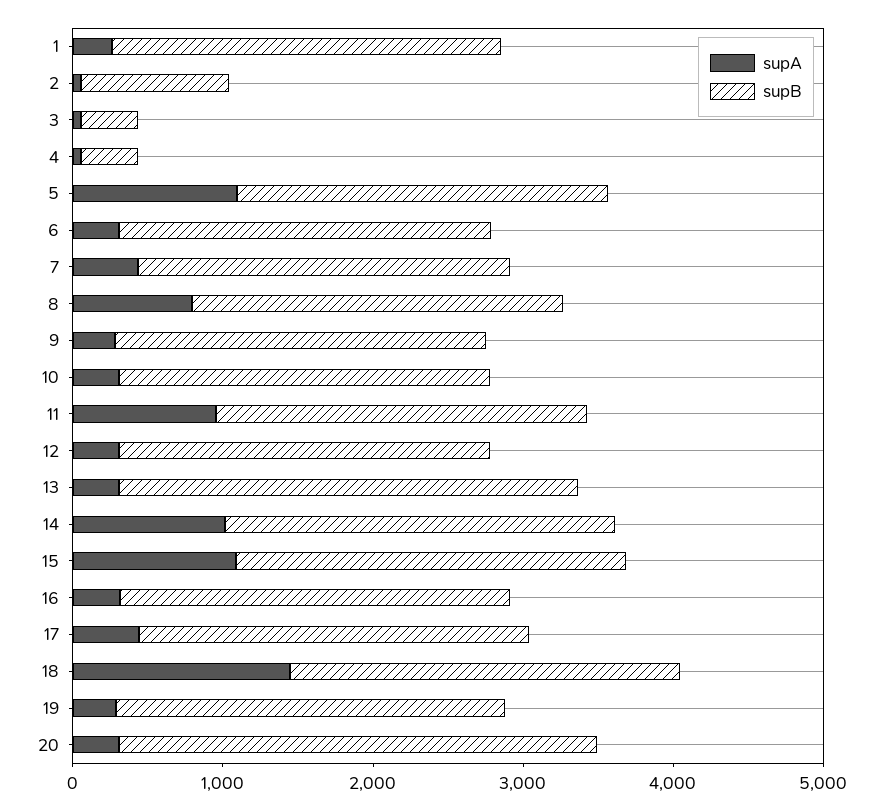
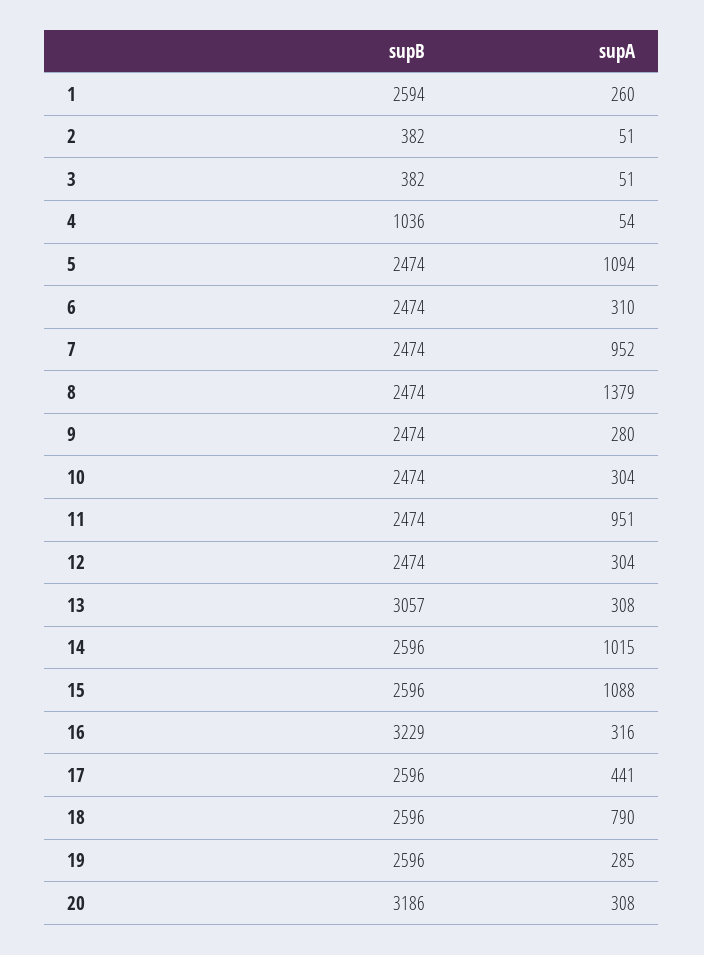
supB, 2: 1000 -> 382
supB, 4: 400 -> 1036
supA, 7: 400 -> 952
supA, 8: 800 -> 1379
supB, 16: 2600 -> 3229
supA, 18: 1400 -> 790

